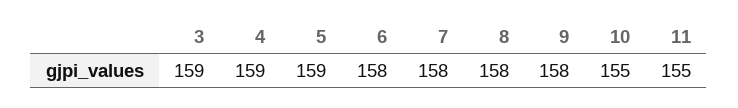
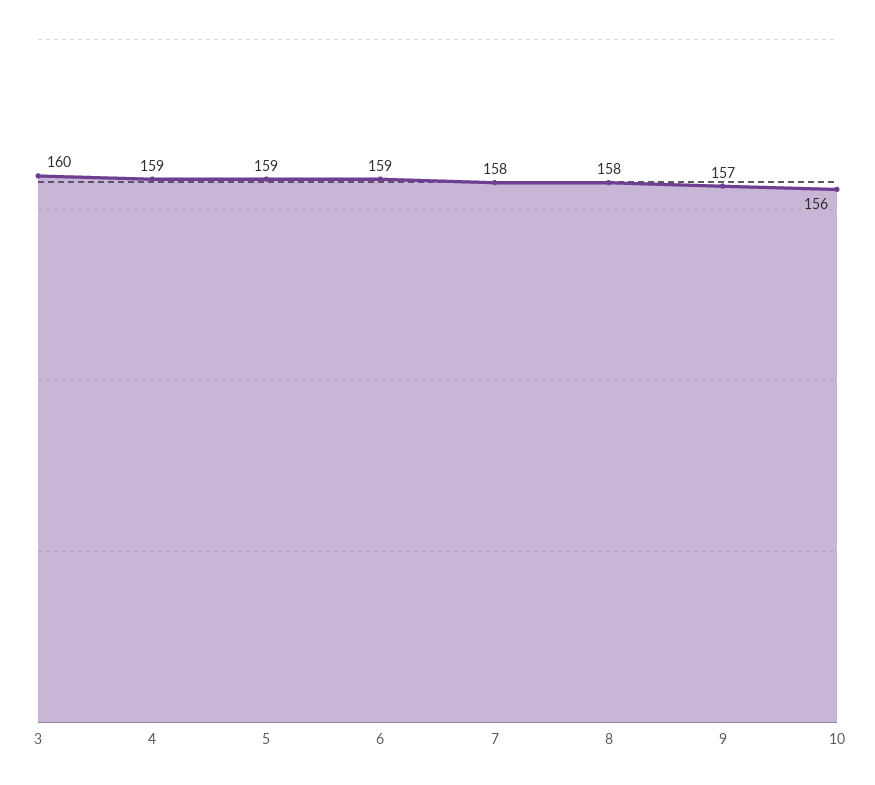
3: 159 -> 160
6: 158 -> 159
9: 158 -> 157
10: 155 -> 156
11: 155 -> none

